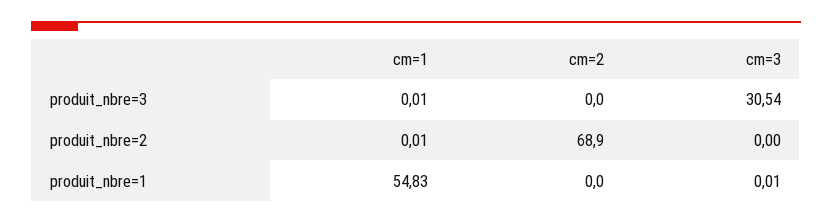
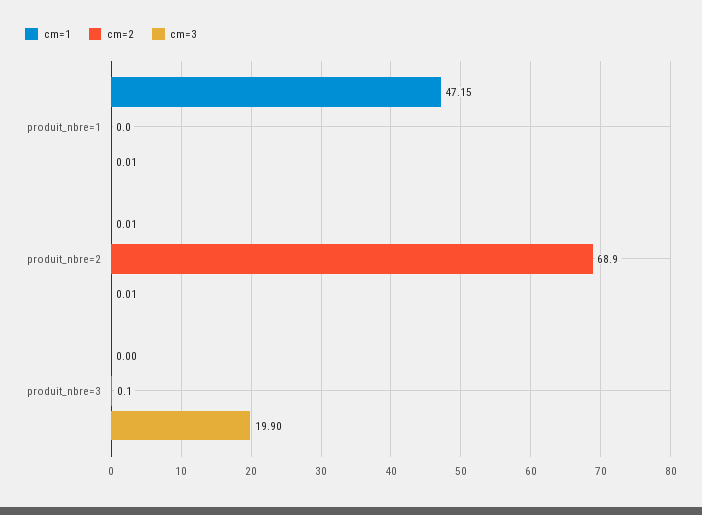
cm=1, produit_nbre=3: 0.01 -> 0
cm=2, produit_nbre=3: 0 -> 0.1
cm=3, produit_nbre=3: 30.54 -> 19.9
cm=3, produit_nbre=2: 0 -> 0.01
cm=1, produit_nbre=1: 54.83 -> 47.15

